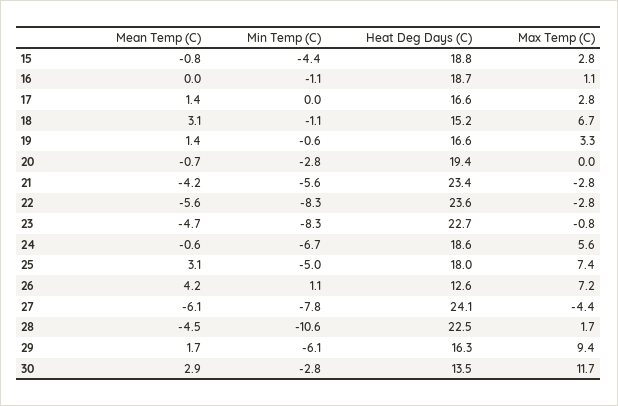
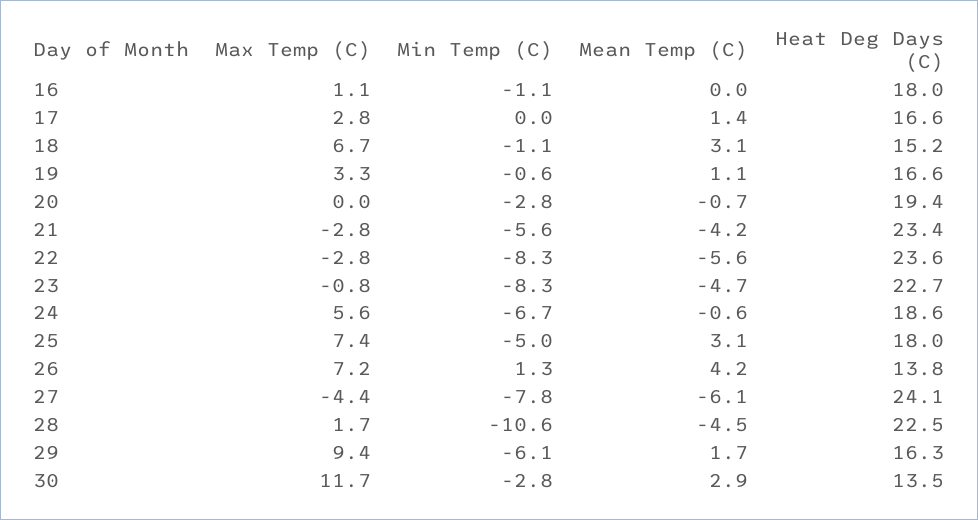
Mean Temp (C), 15: -0.8 -> none
Min Temp (C), 15: -4.4 -> none
Heat Deg Days (C), 15: 18.8 -> none
Max Temp (C), 15: 2.8 -> none
Heat Deg Days (C), 16: 18.7 -> 18
Mean Temp (C), 19: 1.4 -> 1.1
Min Temp (C), 26: 1.1 -> 1.3
Heat Deg Days (C), 26: 12.6 -> 13.8

